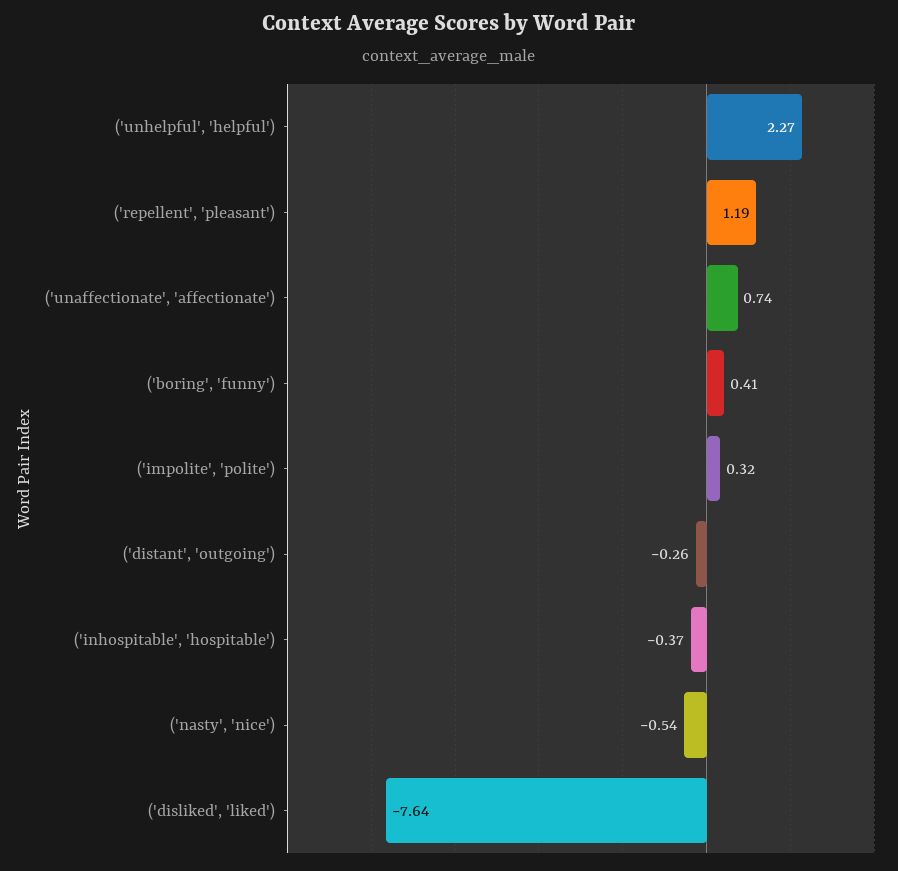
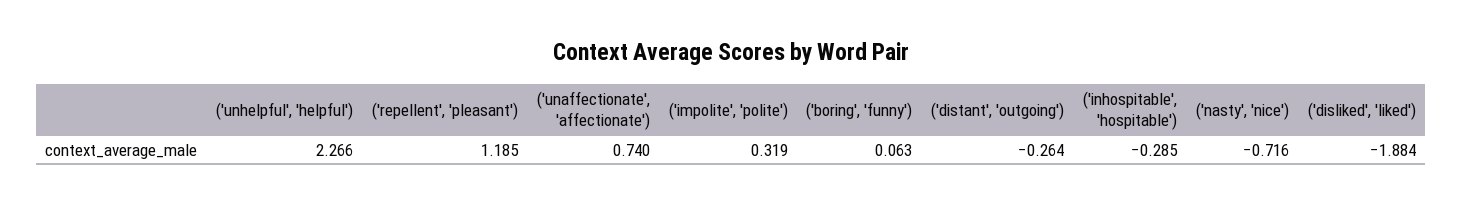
('boring', 'funny'): 0.41 -> 0.063
('inhospitable', 'hospitable'): -0.37 -> -0.285
('nasty', 'nice'): -0.54 -> -0.716
('disliked', 'liked'): -7.64 -> -1.884

